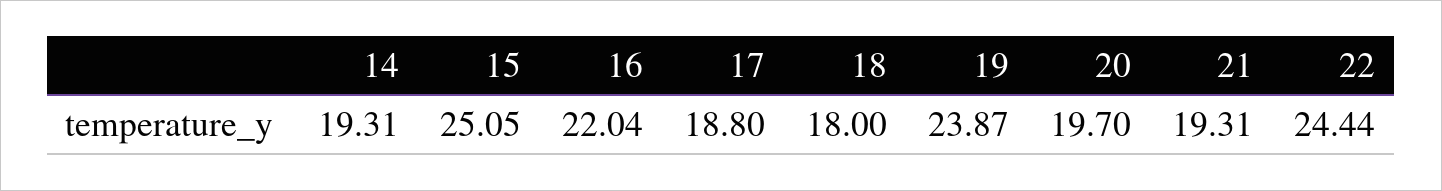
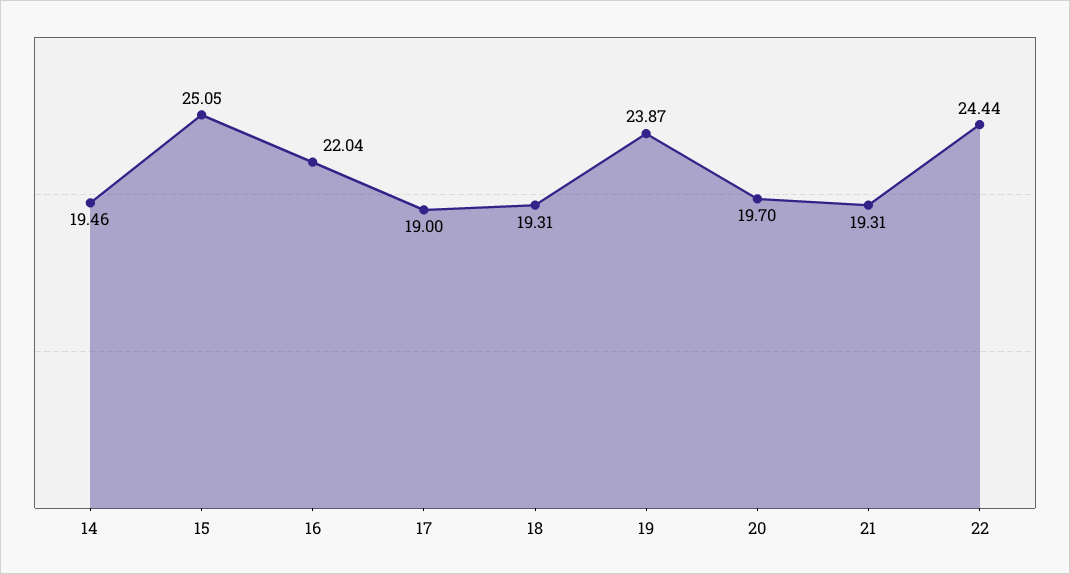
14: 19.31 -> 19.46
17: 18.8 -> 19
18: 18 -> 19.31

